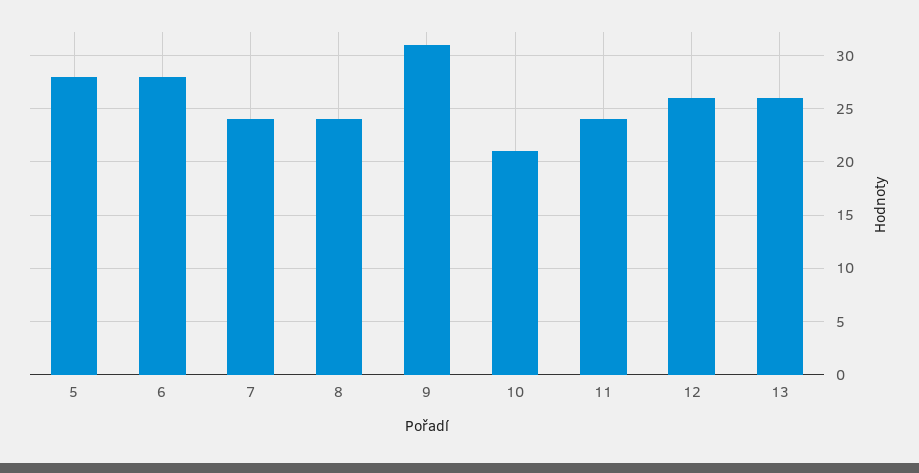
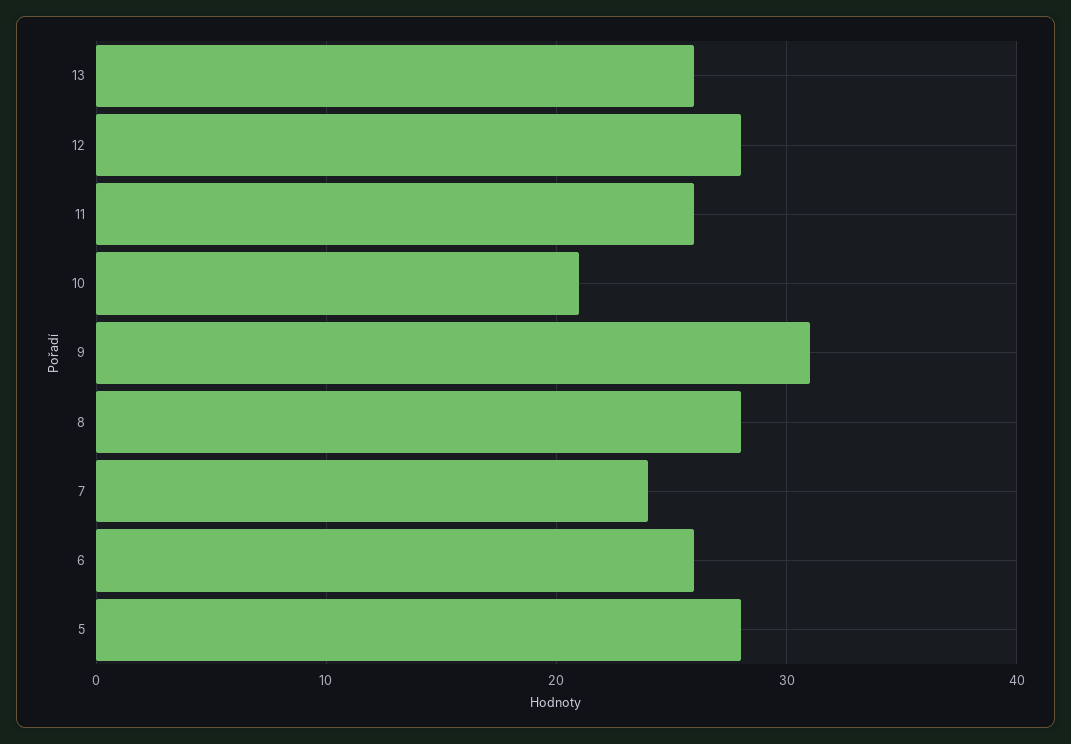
6: 28 -> 26
8: 24 -> 28
11: 24 -> 26
12: 26 -> 28

